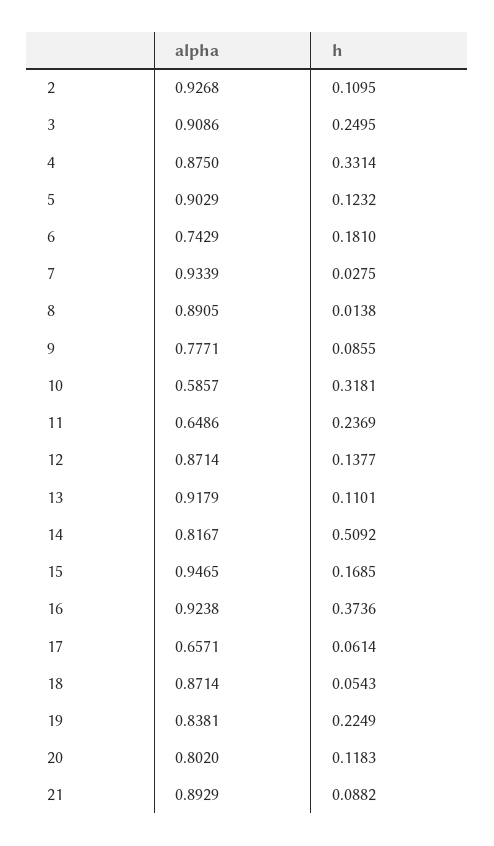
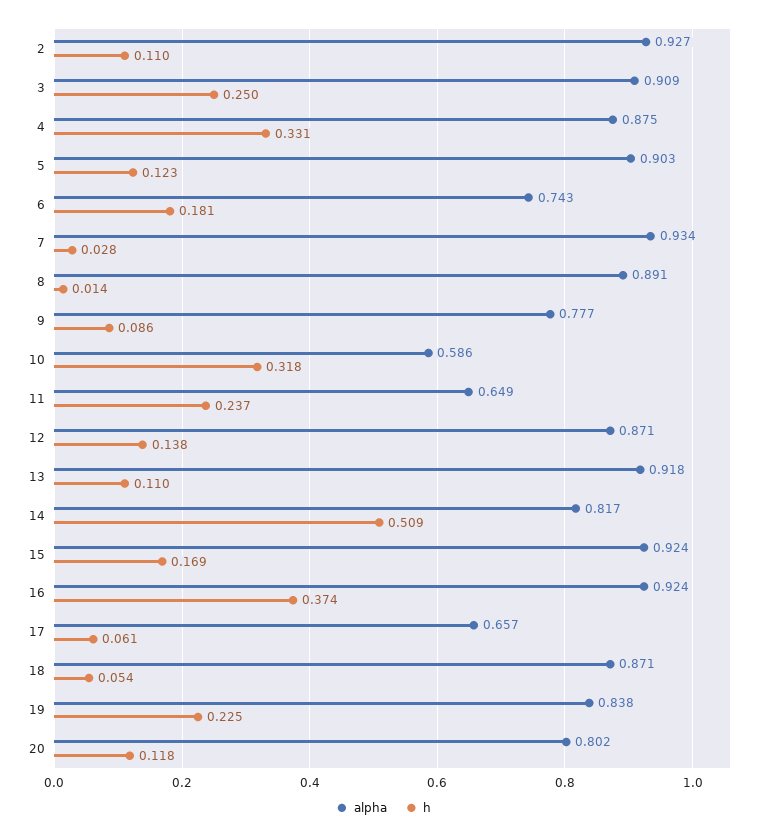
alpha, 15: 0.9465 -> 0.924
alpha, 21: 0.8929 -> none
h, 21: 0.0882 -> none

